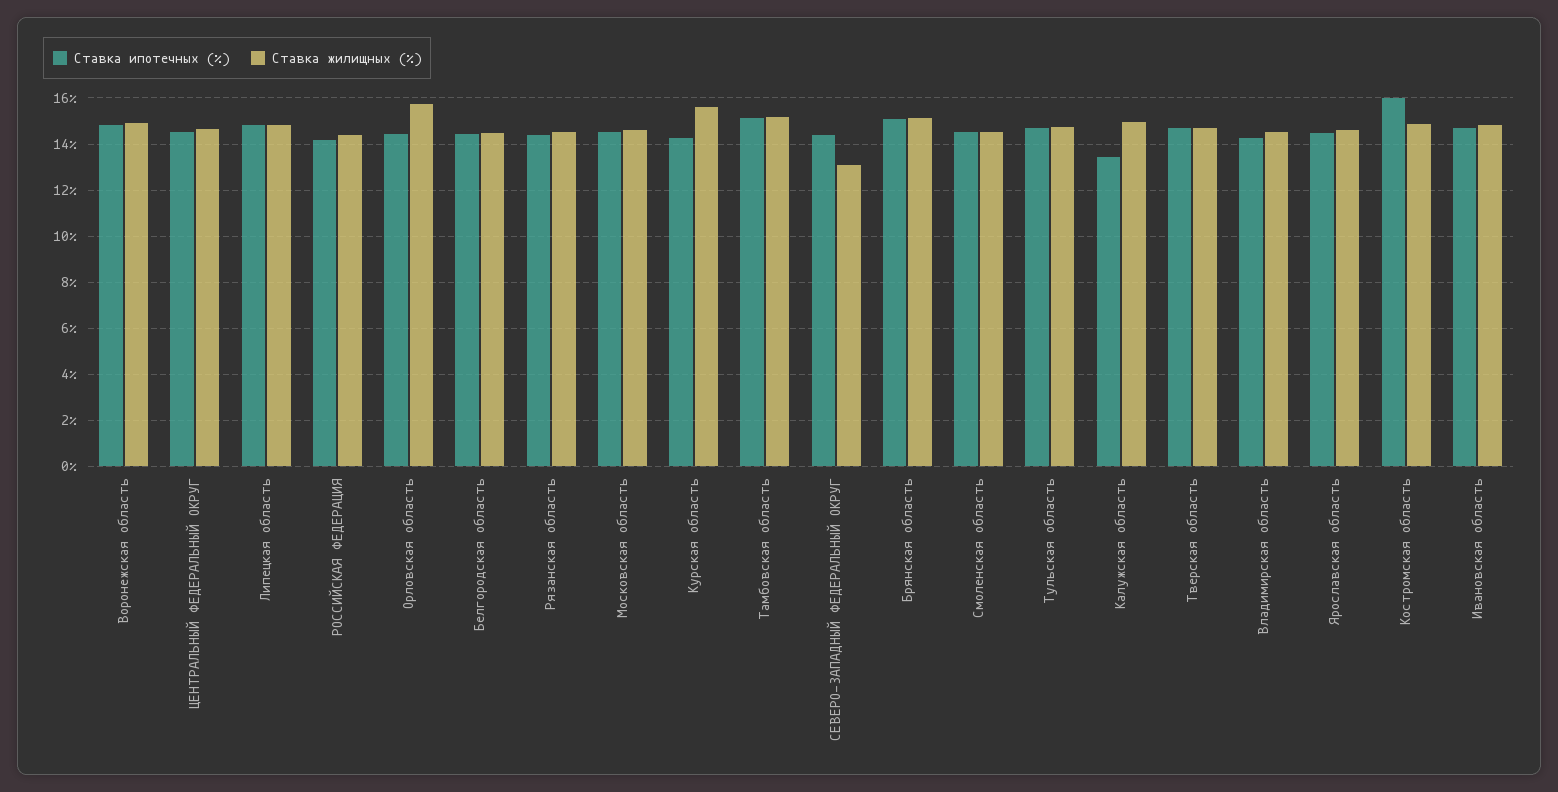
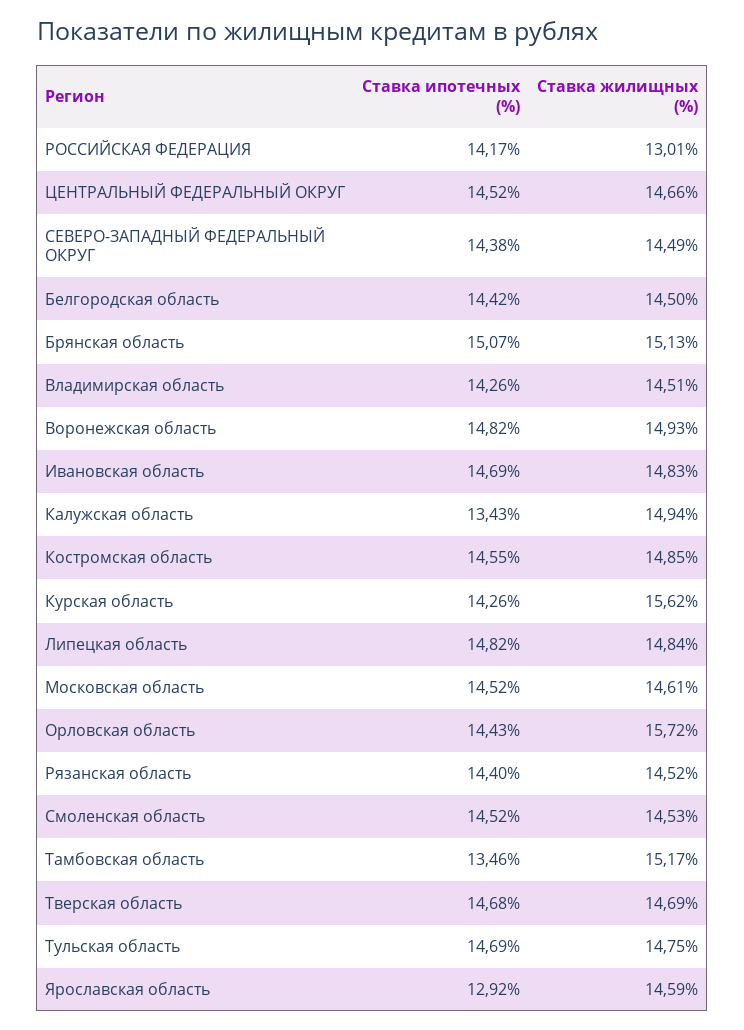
Ставка жилищных (%), РОССИЙСКАЯ ФЕДЕРАЦИЯ: 14.5 -> 13.01
Ставка ипотечных (%), Тамбовская область: 15 -> 13.46
Ставка жилищных (%), СЕВЕРО-ЗАПАДНЫЙ ФЕДЕРАЛЬНЫЙ ОКРУГ: 13 -> 14.49
Ставка ипотечных (%), Ярославская область: 14.5 -> 12.92
Ставка ипотечных (%), Костромская область: 16 -> 14.55

